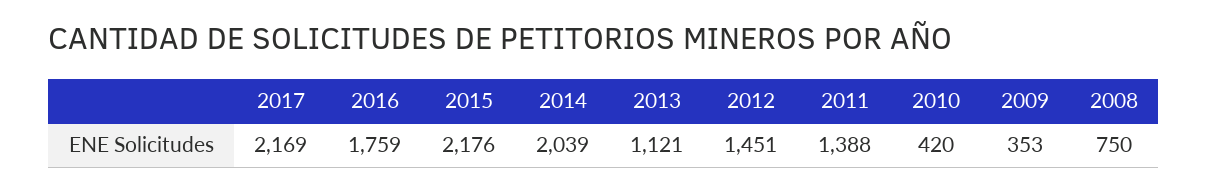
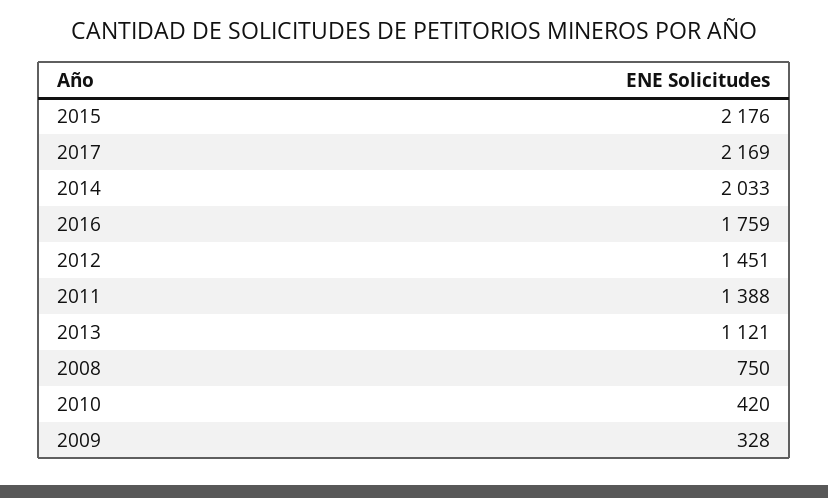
2014: 2039 -> 2033
2009: 353 -> 328

